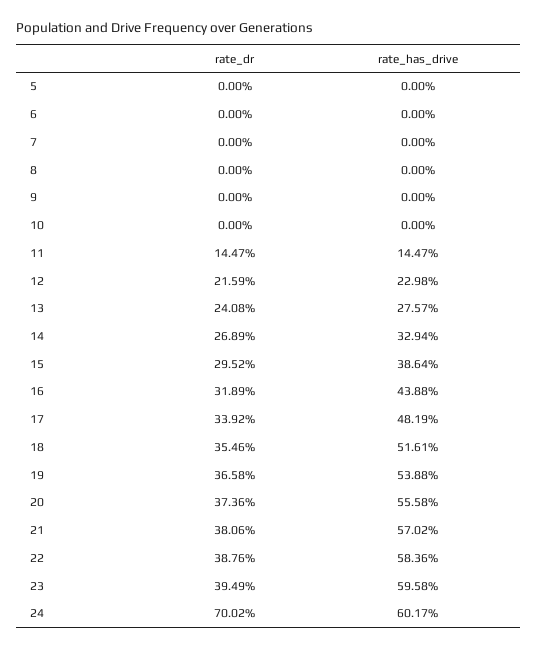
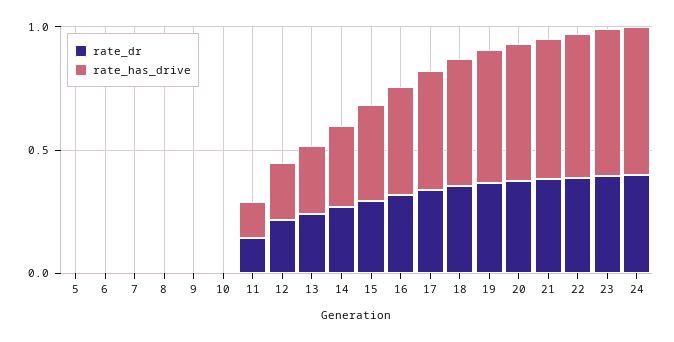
rate_dr, 24: 0.7002 -> 0.4

